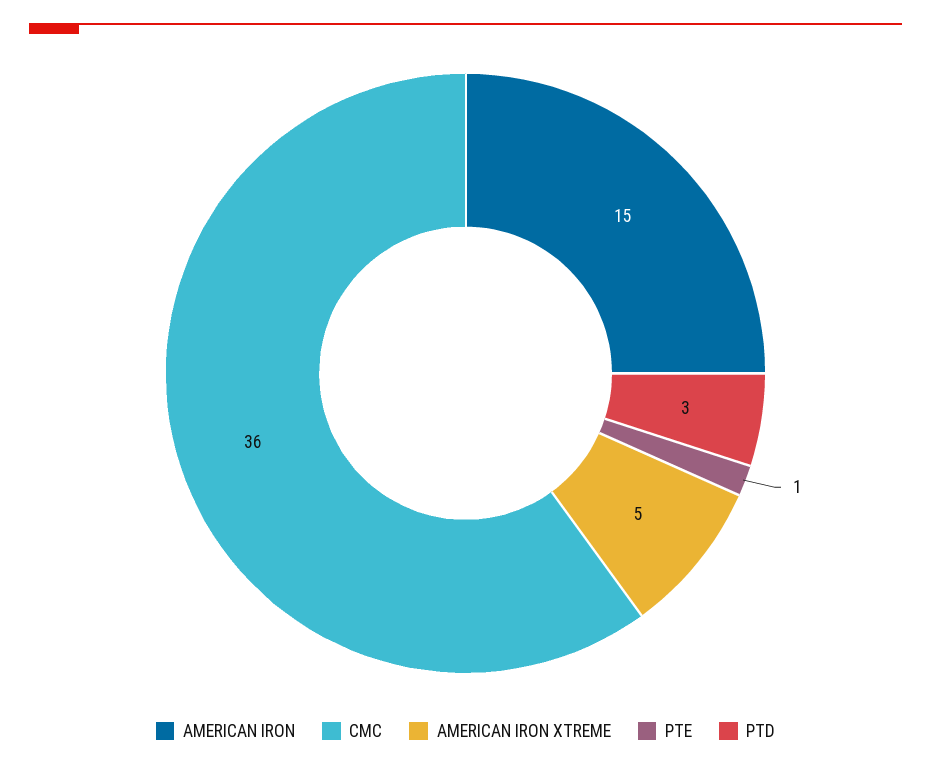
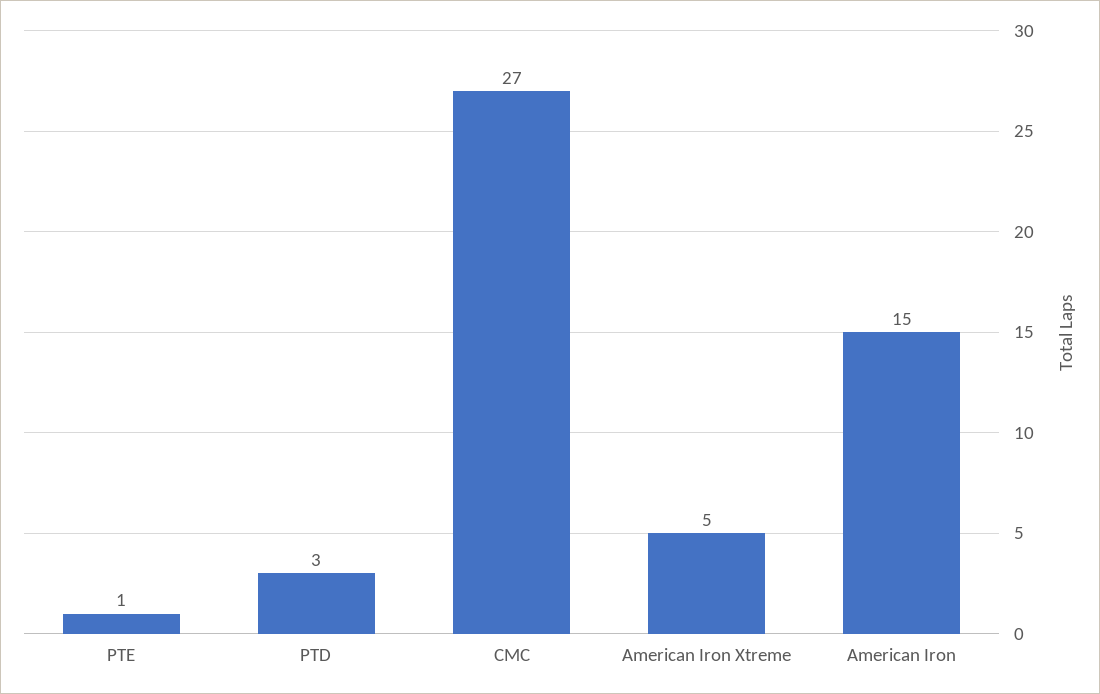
CMC: 36 -> 27

